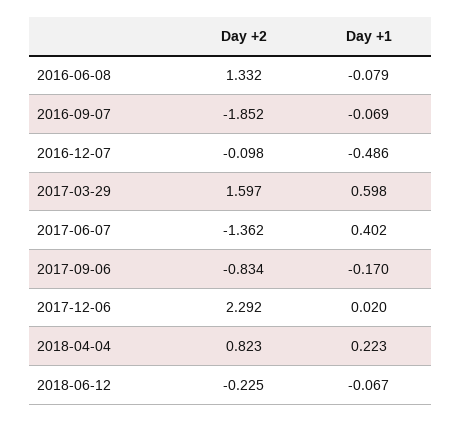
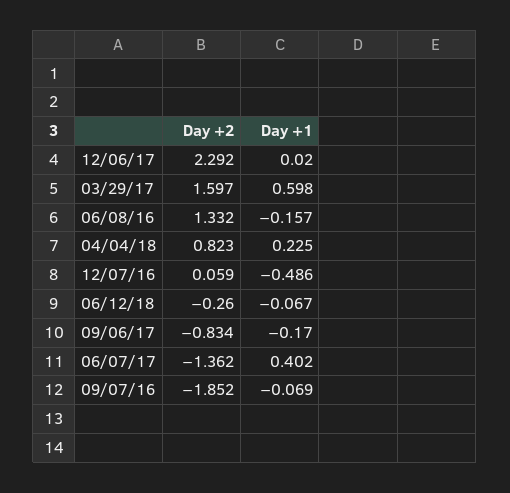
Day +1, 2016-06-08: -0.079 -> -0.157
Day +2, 2016-12-07: -0.098 -> 0.059
Day +1, 2018-04-04: 0.223 -> 0.225
Day +2, 2018-06-12: -0.225 -> -0.26

